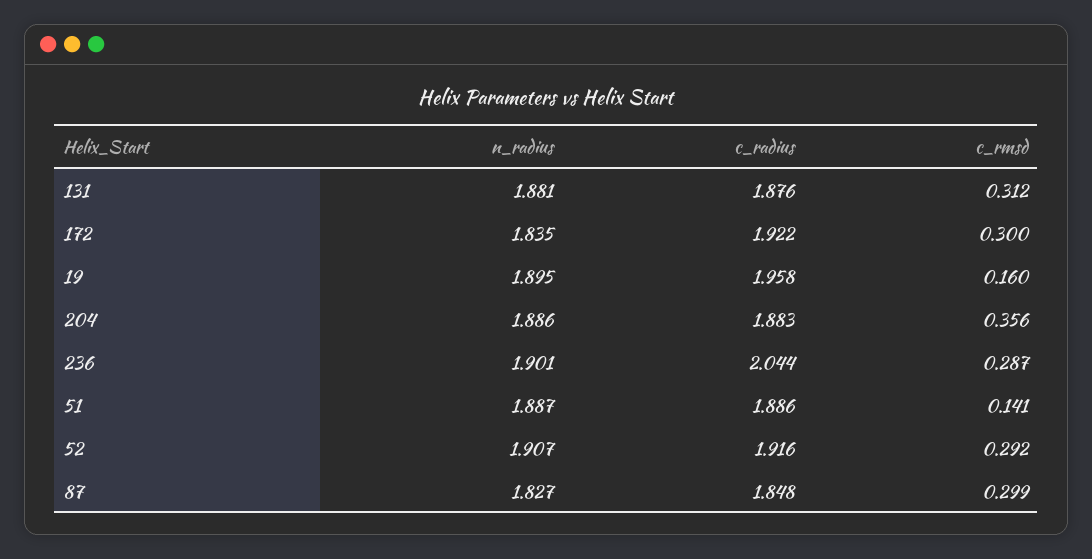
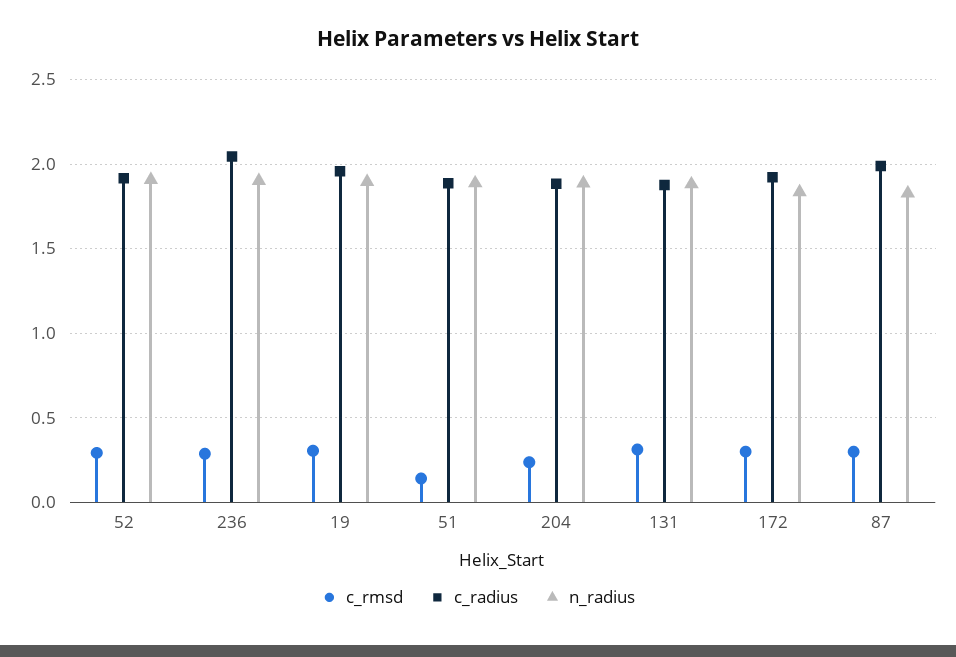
c_rmsd, 19: 0.16 -> 0.3
c_rmsd, 204: 0.356 -> 0.25
c_radius, 87: 1.848 -> 2

